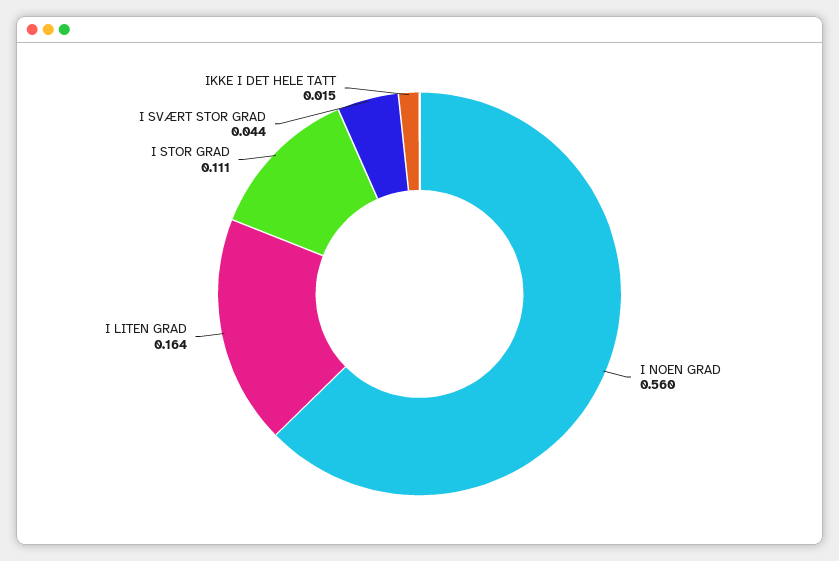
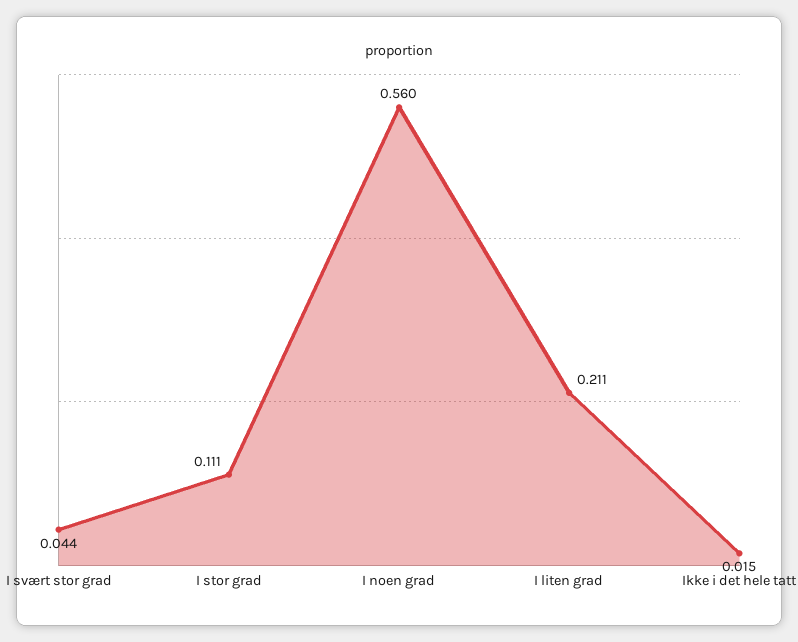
I LITEN GRAD: 0.164 -> 0.211

